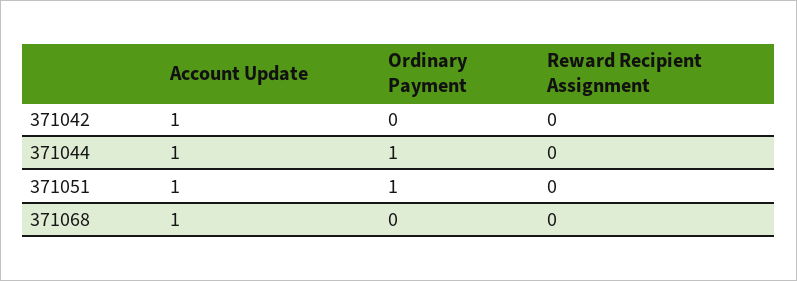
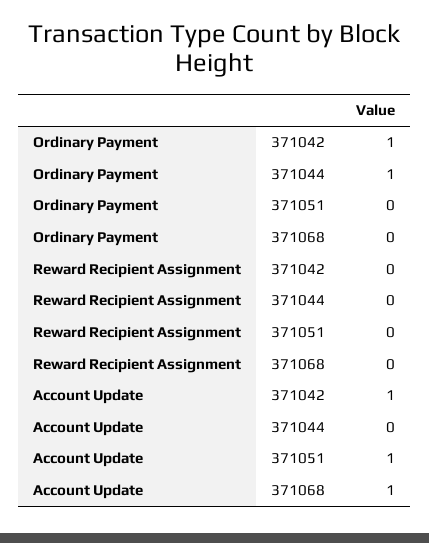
Ordinary Payment, 371042: 0 -> 1
Account Update, 371044: 1 -> 0
Ordinary Payment, 371051: 1 -> 0

